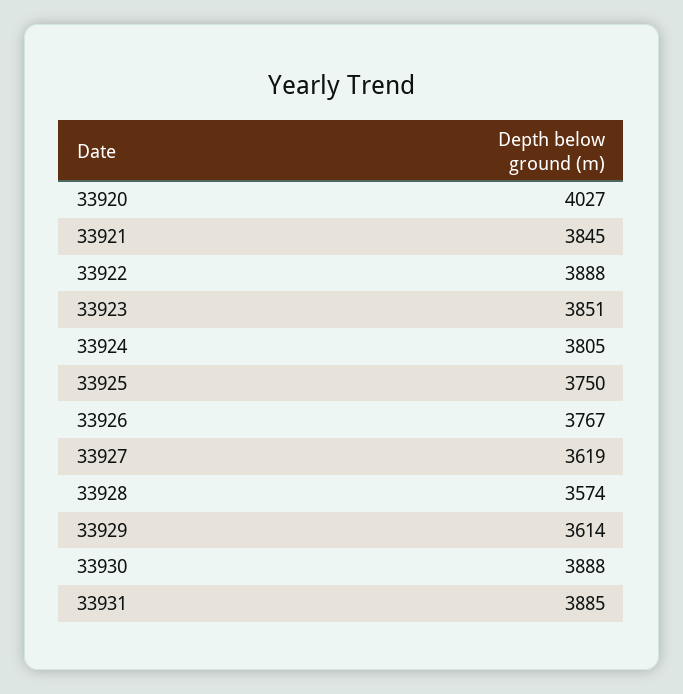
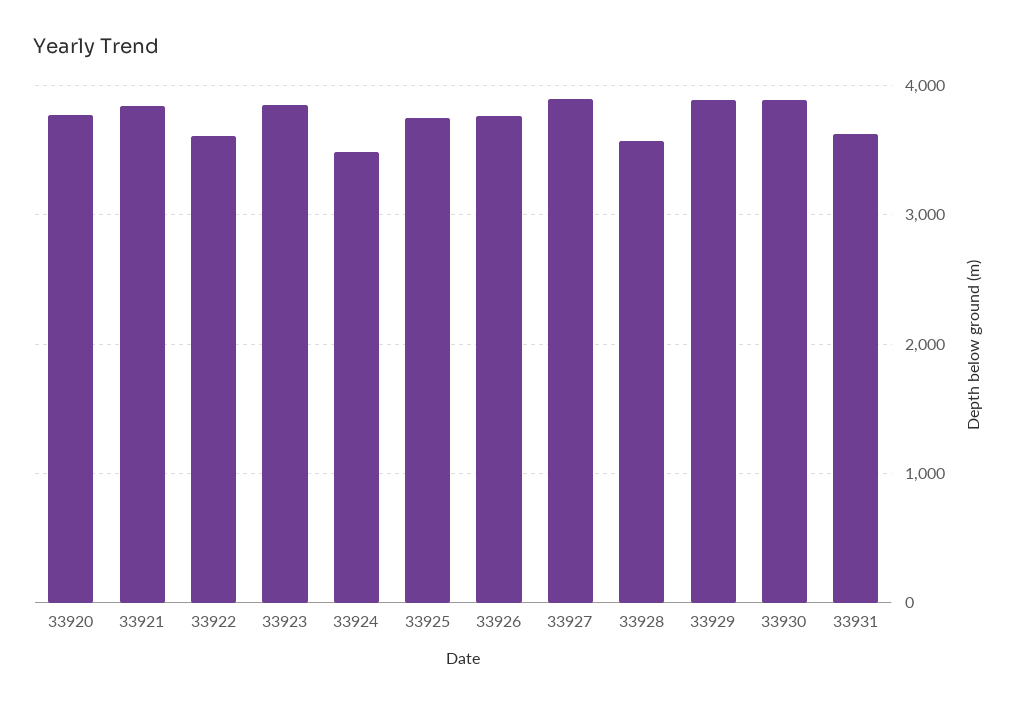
33920: 4027 -> 3800
33922: 3888 -> 3600
33924: 3805 -> 3500
33927: 3619 -> 3900
33929: 3614 -> 3900
33931: 3885 -> 3600

